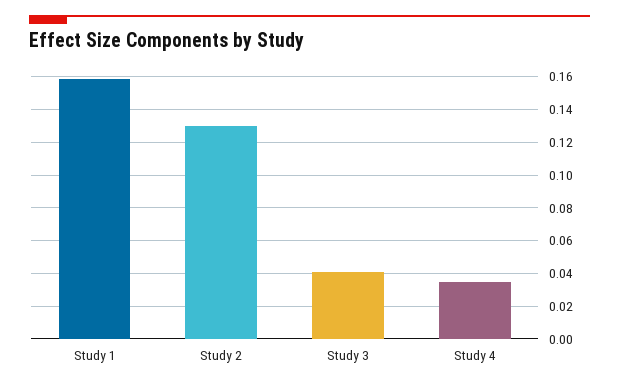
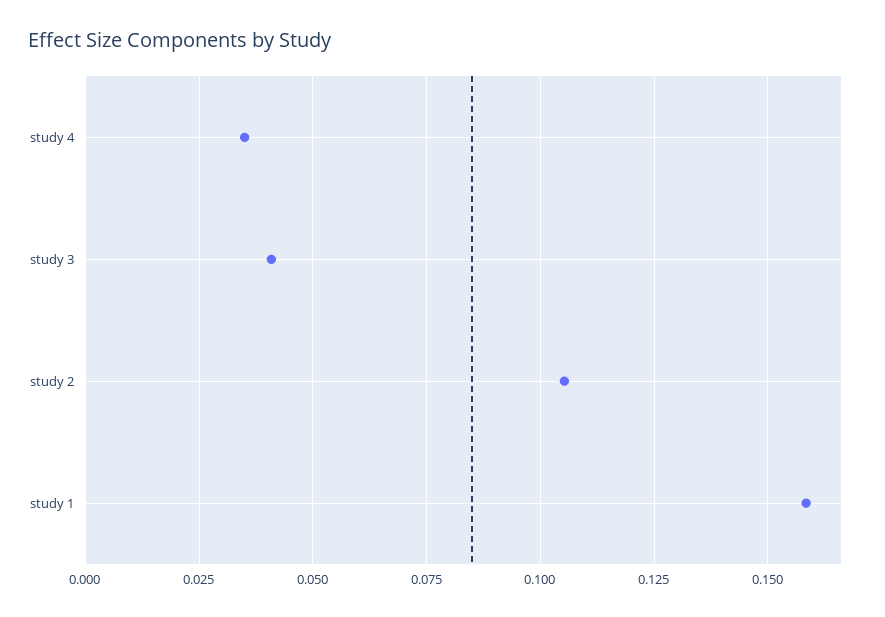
Study 2: 0.13 -> 0.105

